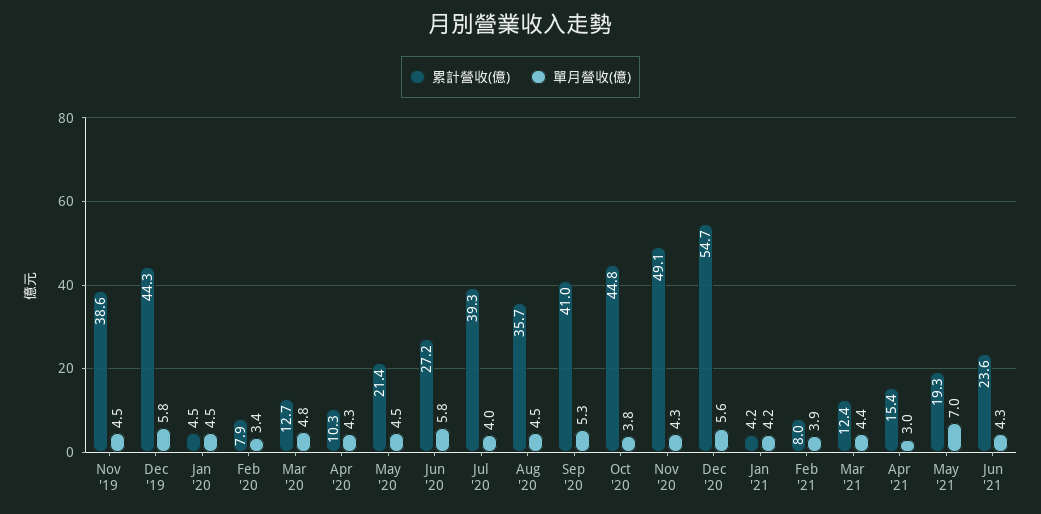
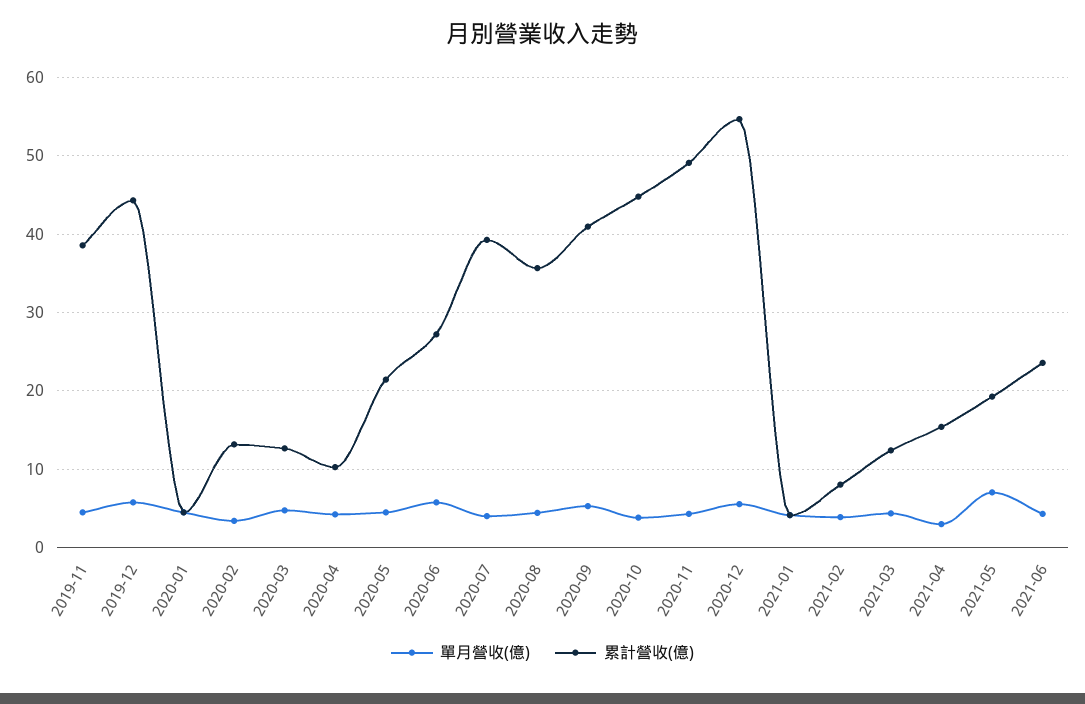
累計營收(億), Feb '20: 7.9 -> 13

